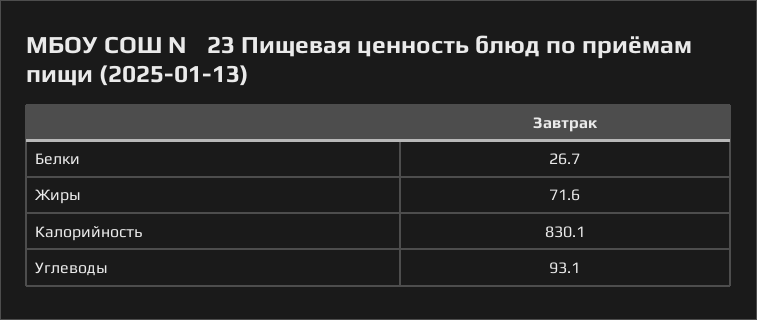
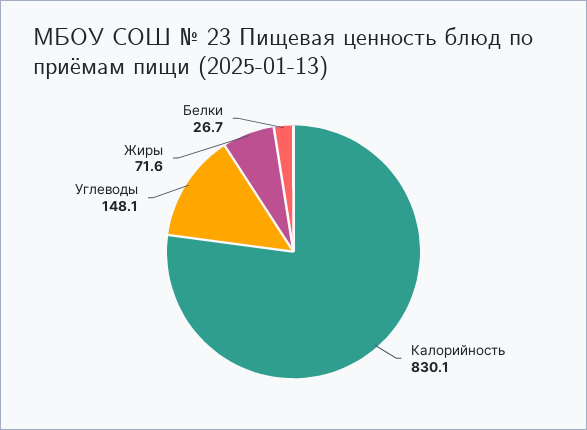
Углеводы: 93.1 -> 148.1

